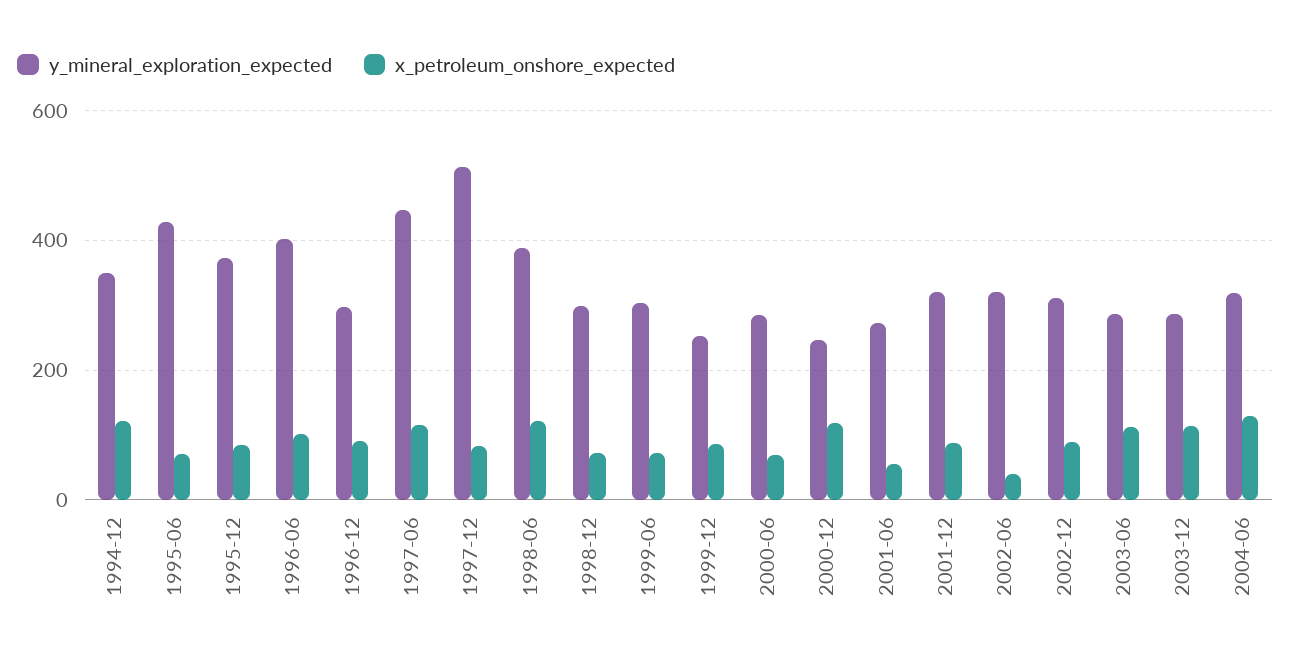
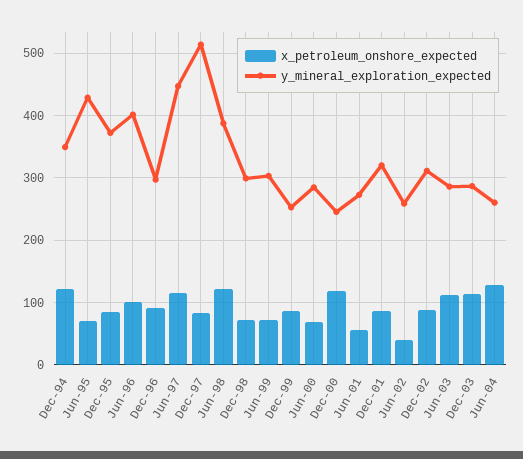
y_mineral_exploration_expected, 2002-06: 320 -> 260
y_mineral_exploration_expected, 2004-06: 320 -> 260

